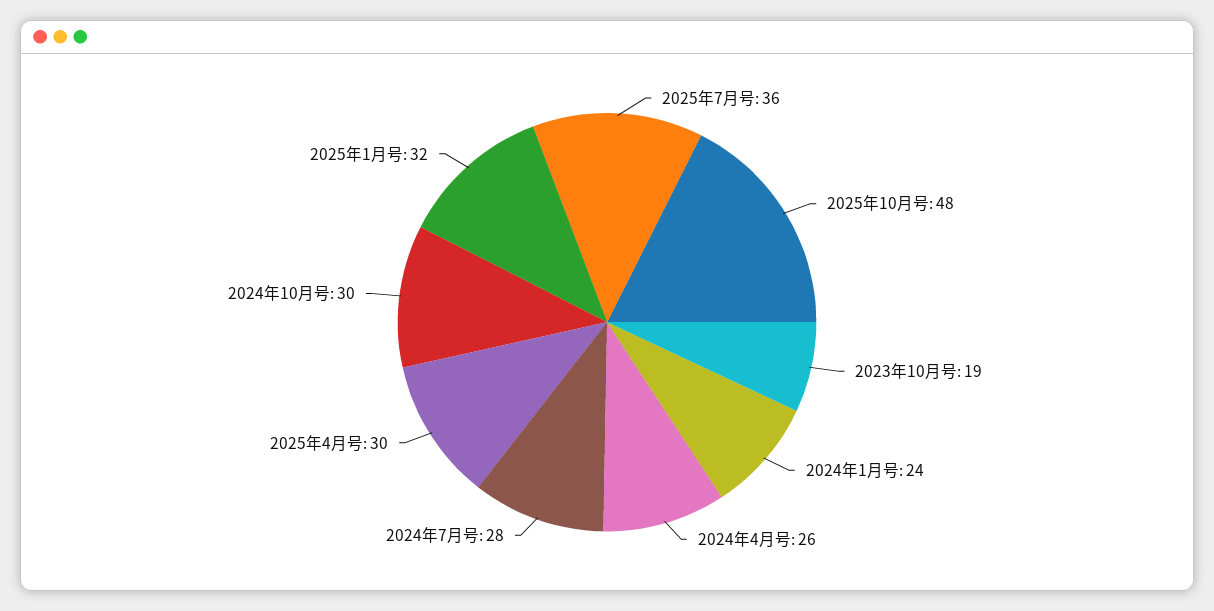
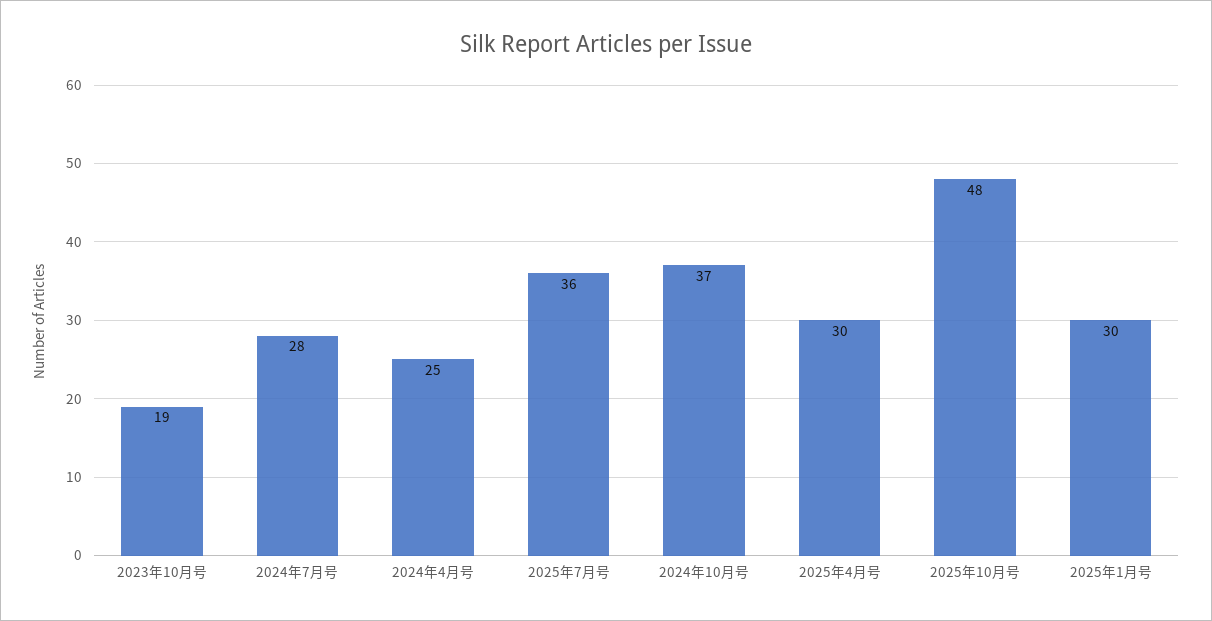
2024年1月号: 24 -> none
2024年4月号: 26 -> 25
2024年10月号: 30 -> 37
2025年1月号: 32 -> 30

